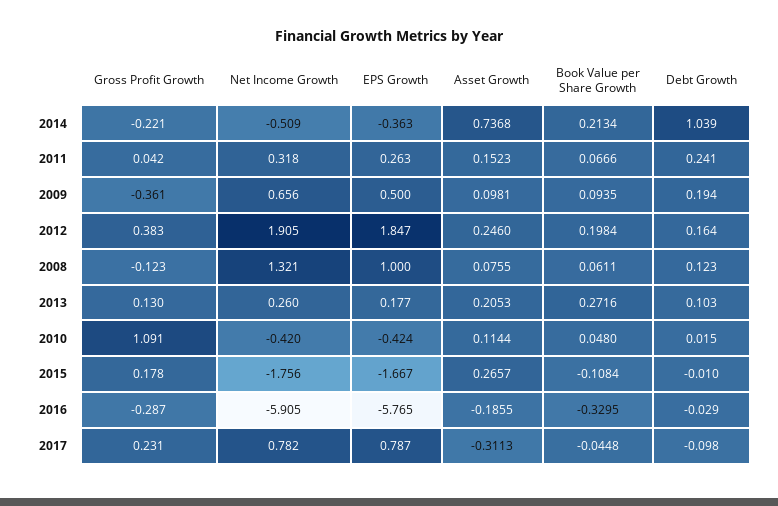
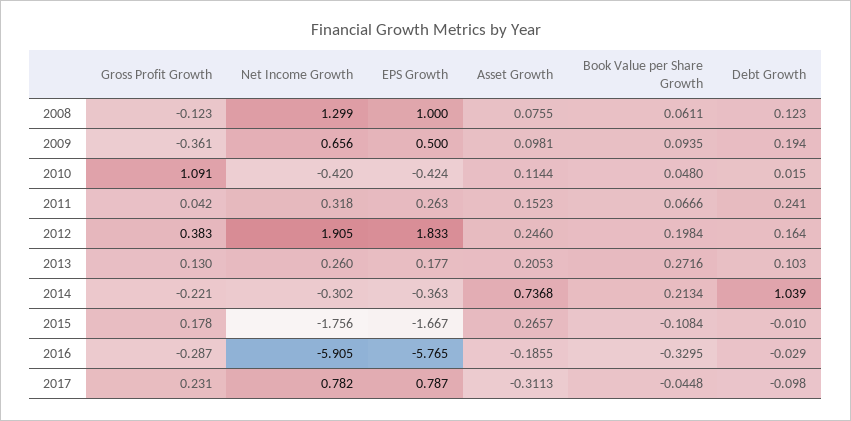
Net Income Growth, 2014: -0.509 -> -0.302
EPS Growth, 2012: 1.847 -> 1.833
Net Income Growth, 2008: 1.321 -> 1.299

